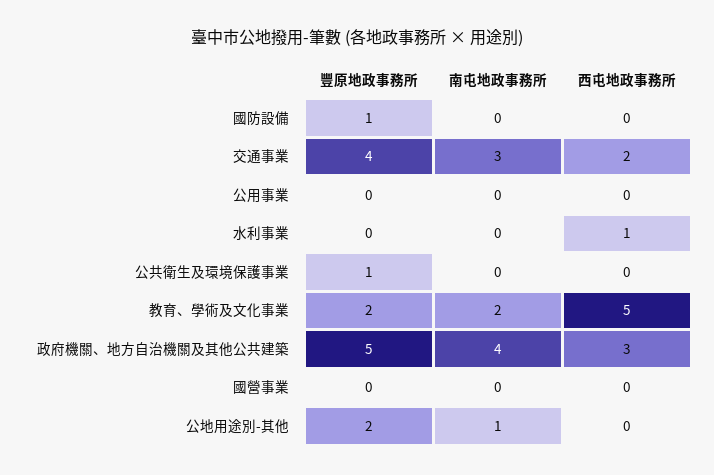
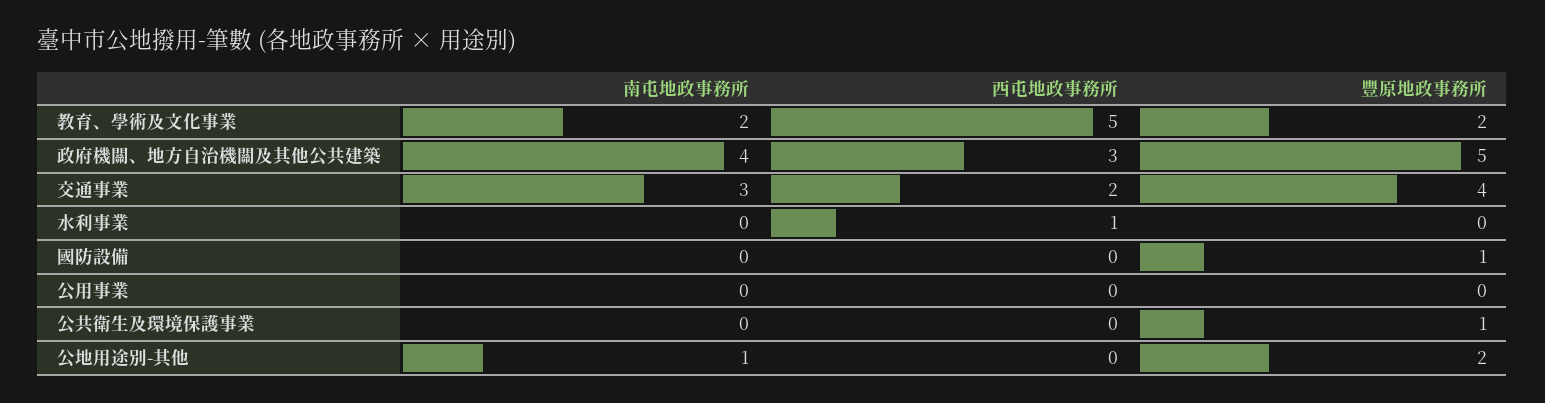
豐原地政事務所, 國營事業: 0 -> none
南屯地政事務所, 國營事業: 0 -> none
西屯地政事務所, 國營事業: 0 -> none

